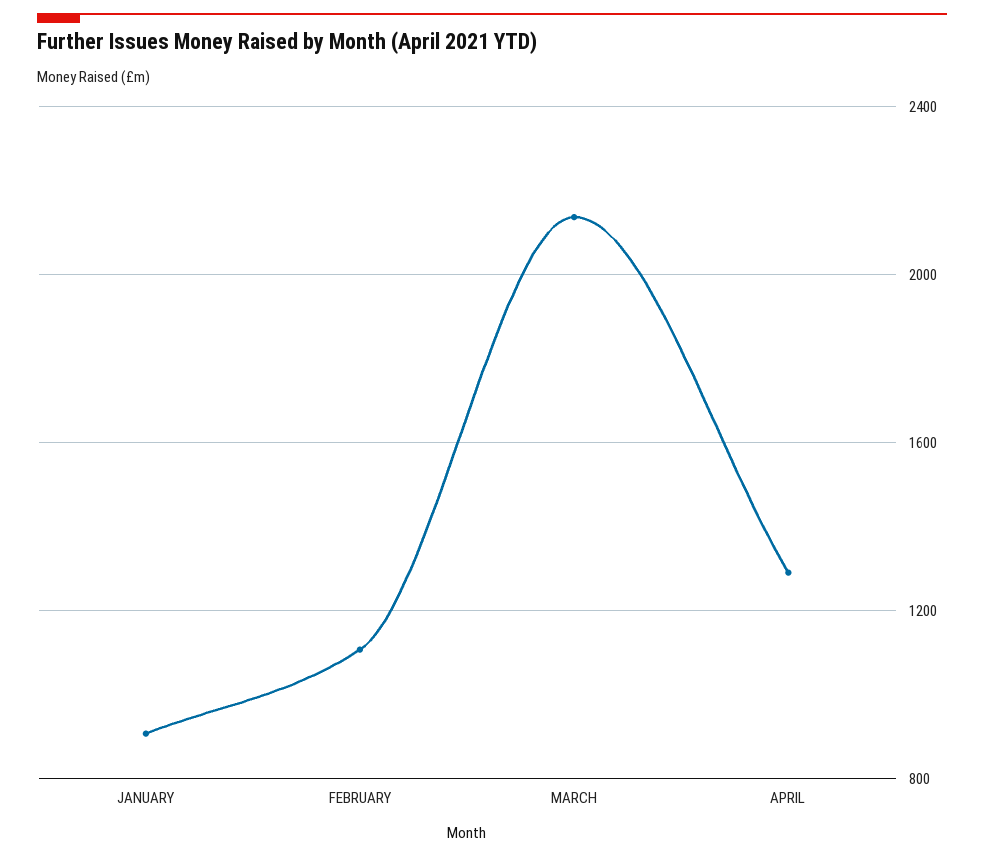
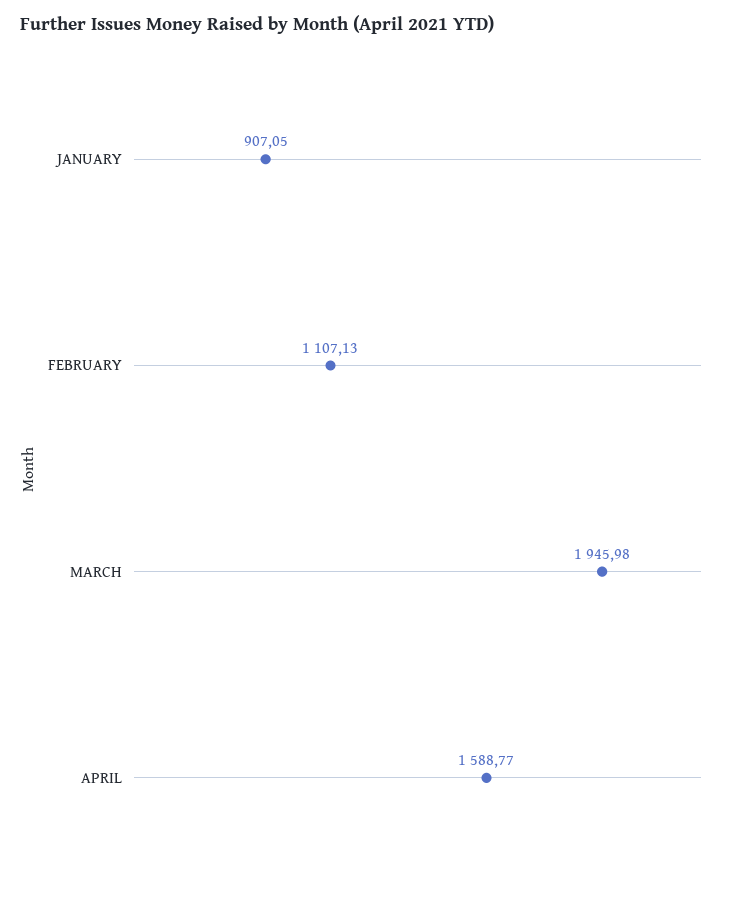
MARCH: 2150 -> 1945.98
APRIL: 1300 -> 1588.77

